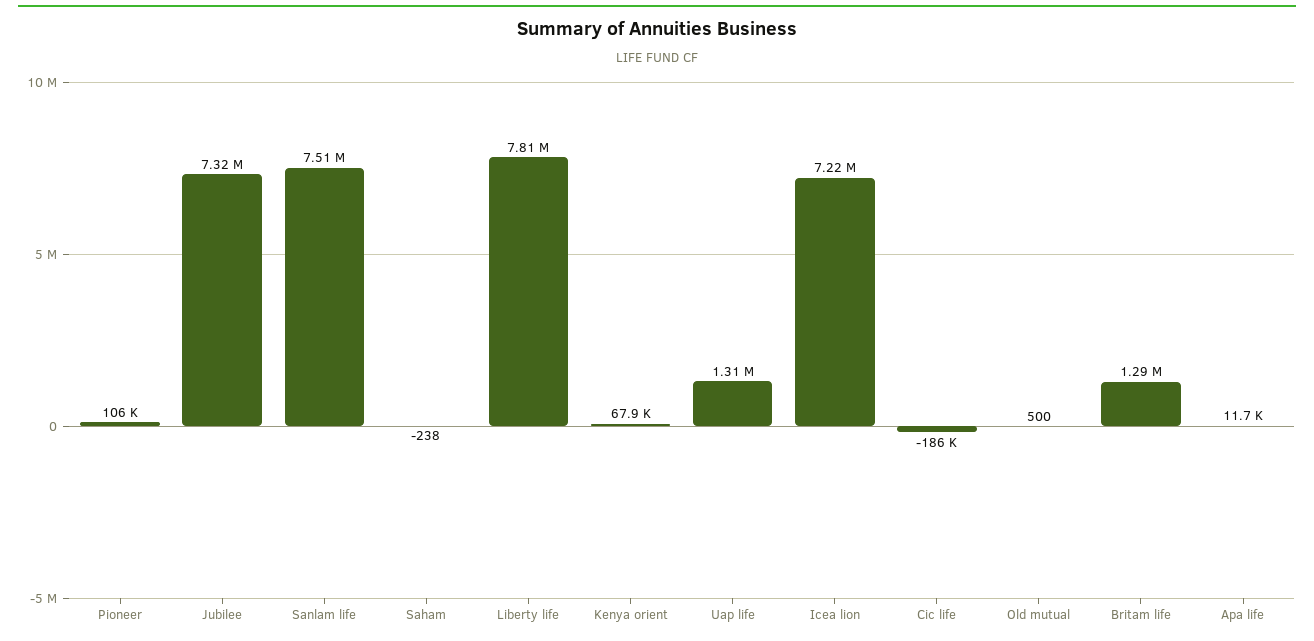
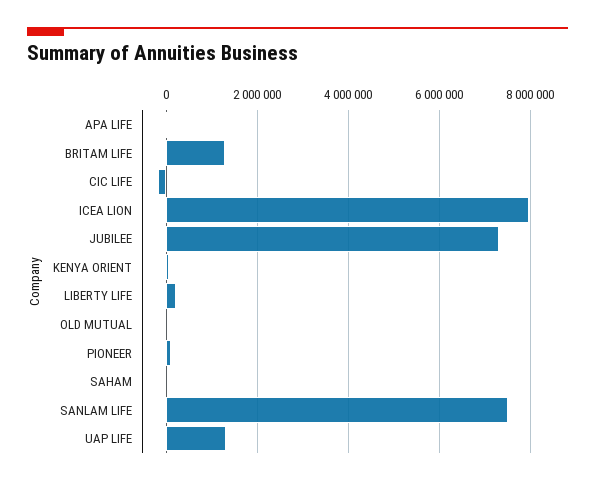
Liberty life: 7810000 -> 200000
Icea lion: 7220000 -> 8000000

